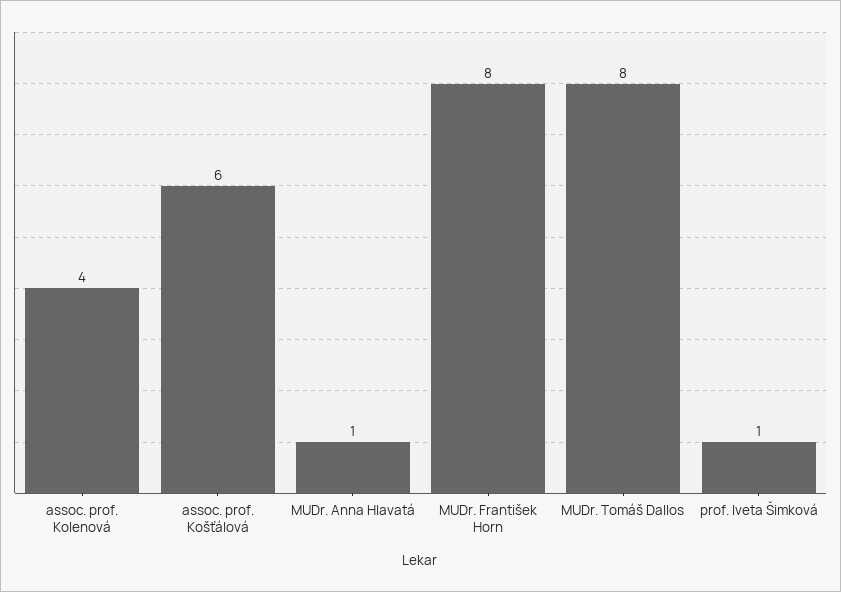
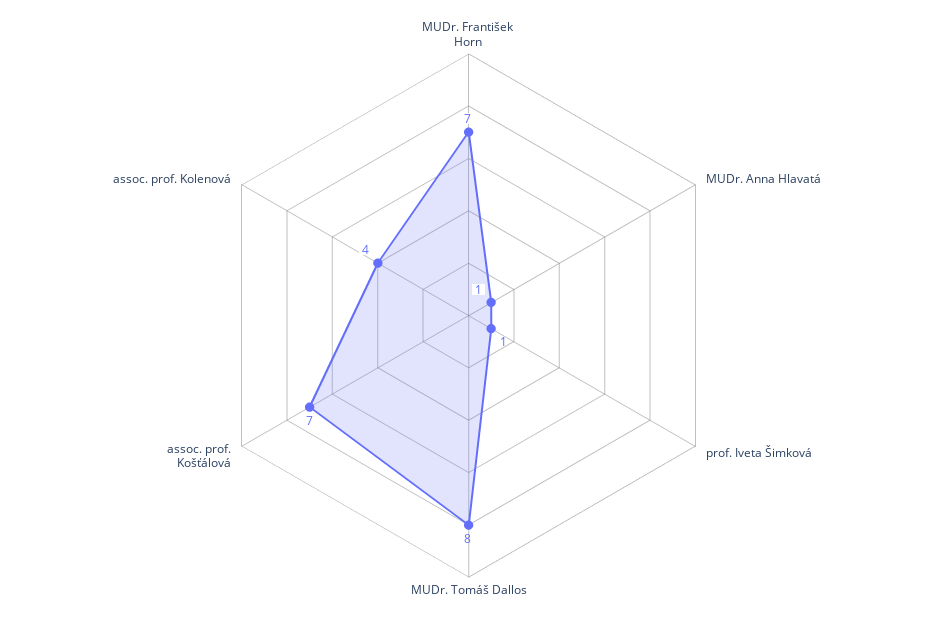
assoc. prof. Košťálová: 6 -> 7
MUDr. František Horn: 8 -> 7

